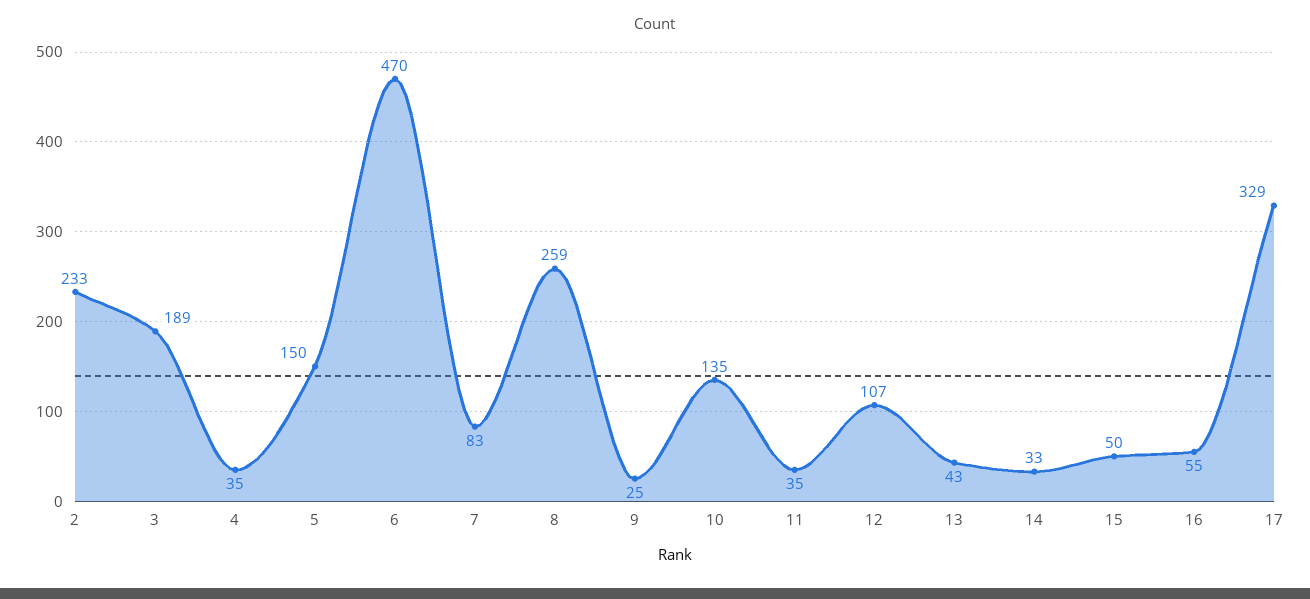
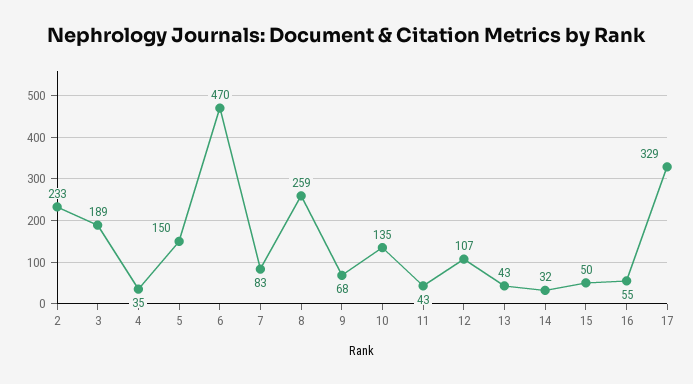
9: 25 -> 68
11: 35 -> 43
14: 33 -> 32

